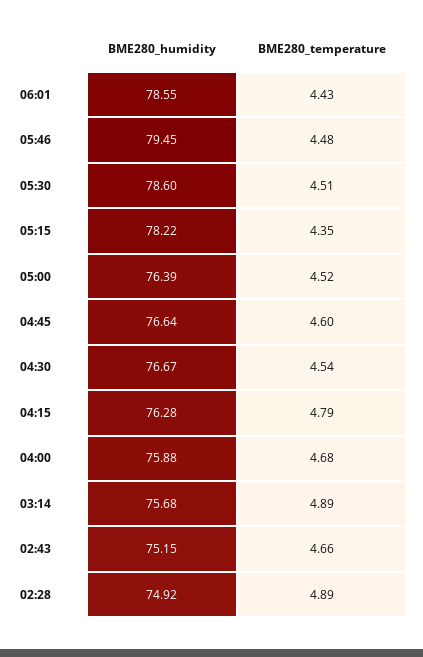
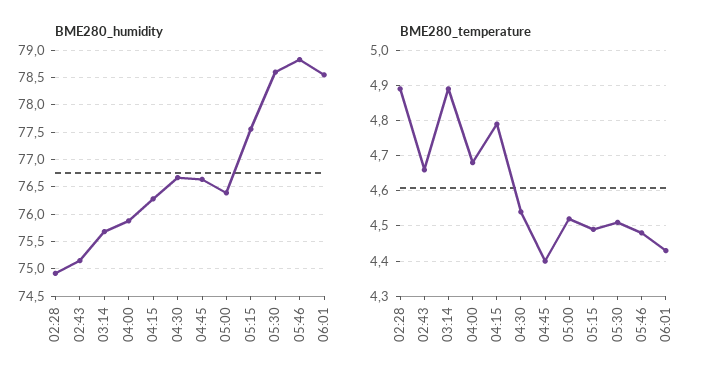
BME280_humidity, 05:46: 79.45 -> 78.75
BME280_humidity, 05:15: 78.22 -> 77.5
BME280_temperature, 05:15: 4.35 -> 4.5
BME280_temperature, 04:45: 4.6 -> 4.4

